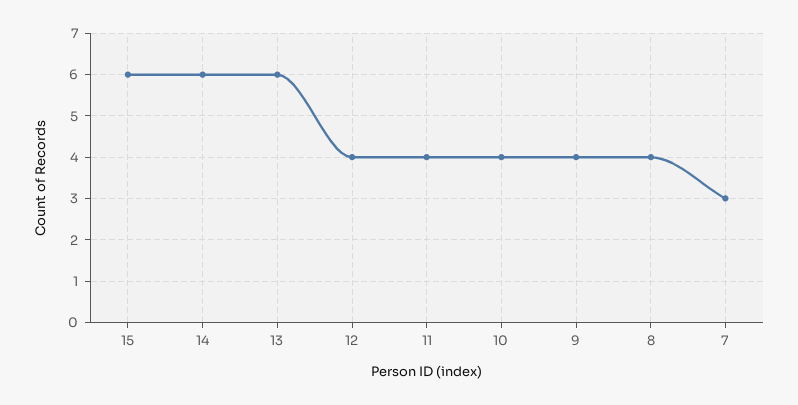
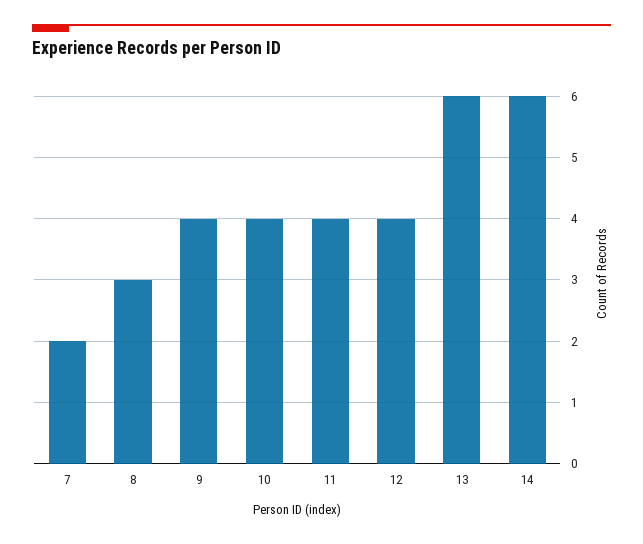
15: 6 -> none
8: 4 -> 3
7: 3 -> 2

